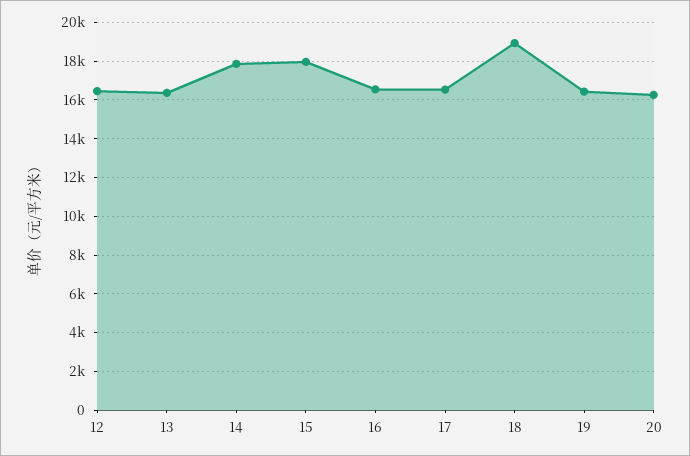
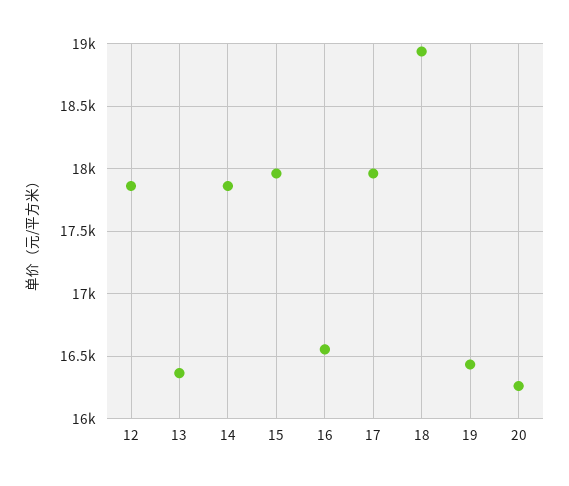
12: 16500 -> 17850
17: 16500 -> 17950

